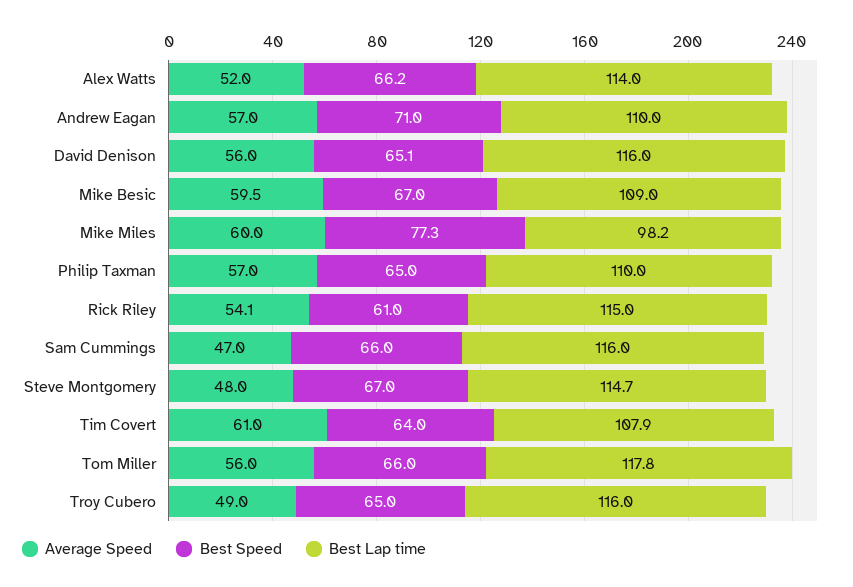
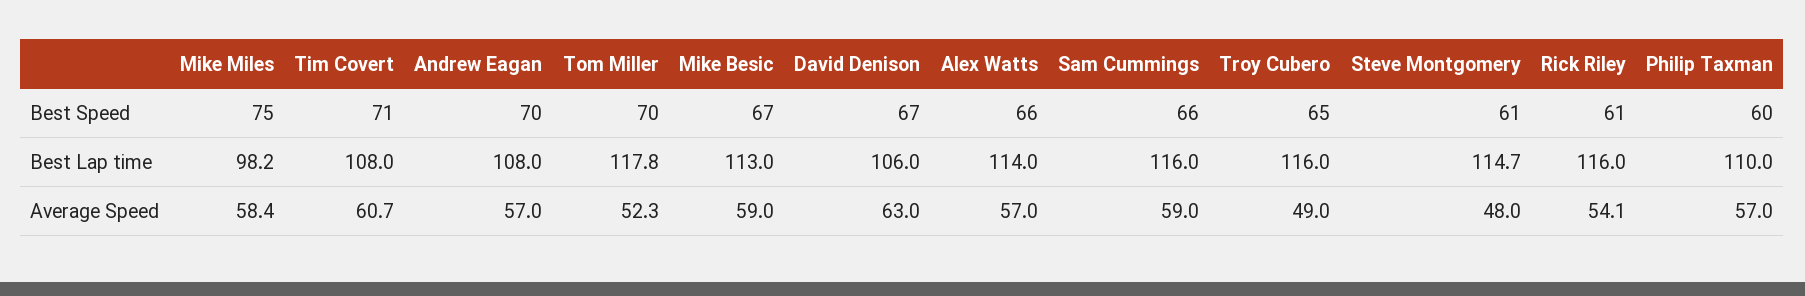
Average Speed, Alex Watts: 52 -> 57
Best Speed, Alex Watts: 66.2 -> 66
Best Speed, Andrew Eagan: 71 -> 70
Best Lap time, Andrew Eagan: 110 -> 108
Average Speed, David Denison: 56 -> 63
Best Speed, David Denison: 65.1 -> 67
Best Lap time, David Denison: 116 -> 106
Average Speed, Mike Besic: 59.5 -> 59
Best Lap time, Mike Besic: 109 -> 113
Average Speed, Mike Miles: 60 -> 58.4
Best Speed, Mike Miles: 77.3 -> 75
Best Speed, Philip Taxman: 65 -> 60
Best Lap time, Rick Riley: 115 -> 116
Average Speed, Sam Cummings: 47 -> 59
Best Speed, Steve Montgomery: 67 -> 61
Average Speed, Tim Covert: 61 -> 60.7
Best Speed, Tim Covert: 64 -> 71
Best Lap time, Tim Covert: 107.9 -> 108
Average Speed, Tom Miller: 56 -> 52.3
Best Speed, Tom Miller: 66 -> 70

